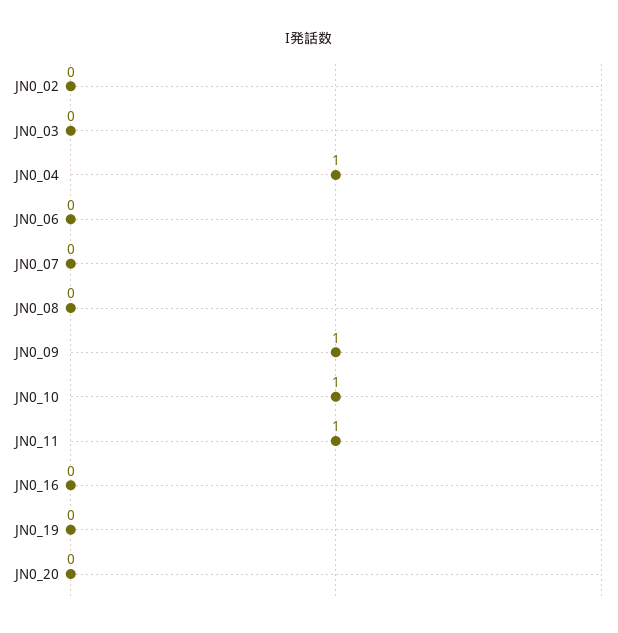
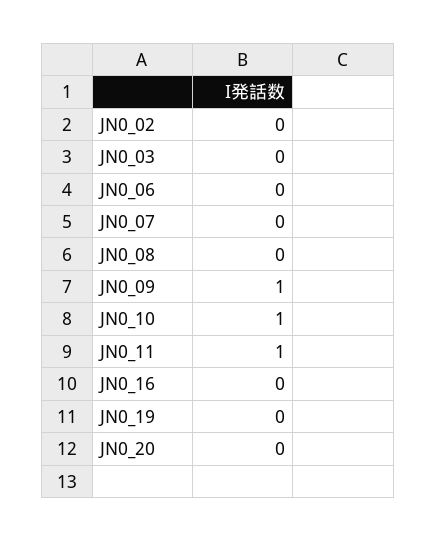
JN0_04: 1 -> none

